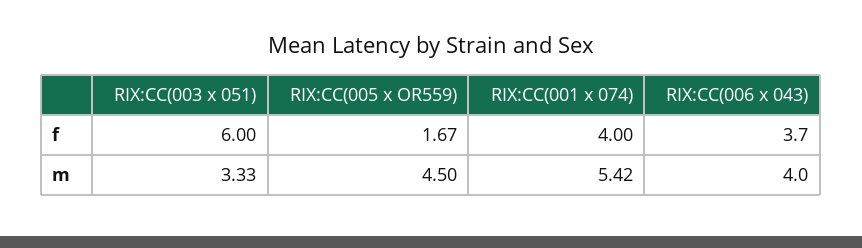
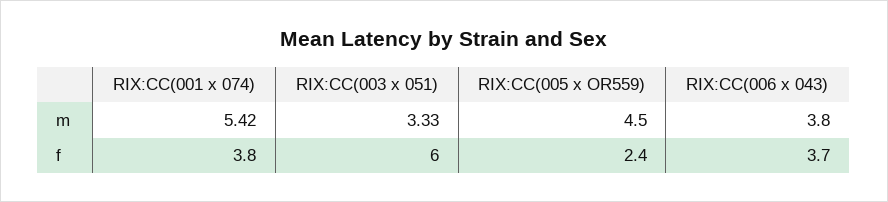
RIX:CC(005 x OR559), f: 1.67 -> 2.4
RIX:CC(001 x 074), f: 4 -> 3.8
RIX:CC(006 x 043), m: 4 -> 3.8

